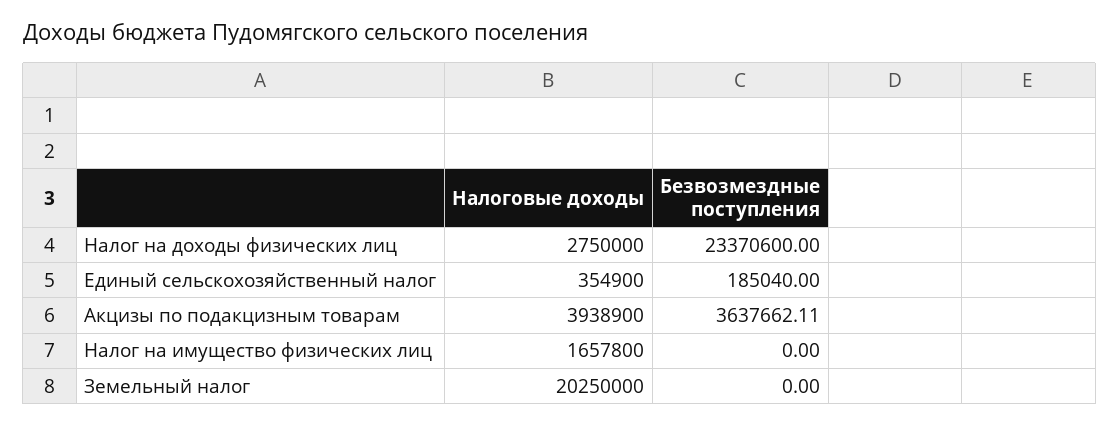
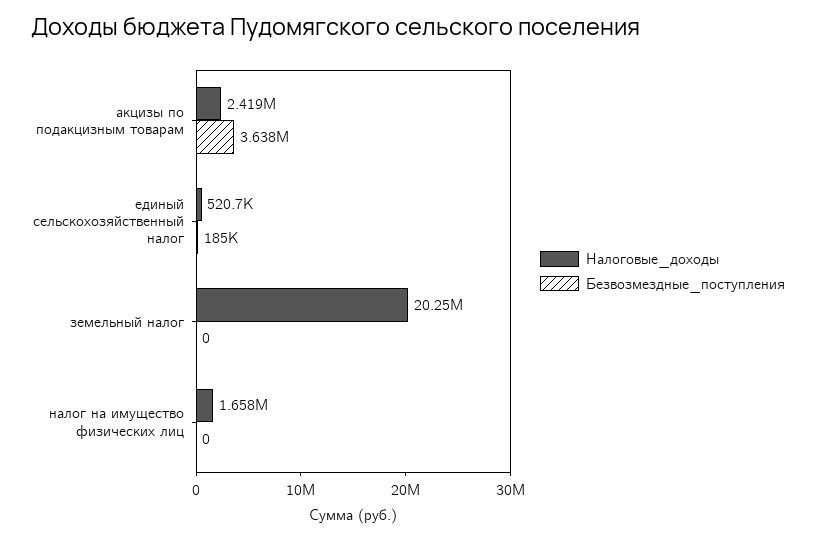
Налоговые доходы, Налог на доходы физических лиц: 2750000 -> none
Безвозмездные поступления, Налог на доходы физических лиц: 23370600 -> none
Налоговые доходы, Единый сельскохозяйственный налог: 354900 -> 520700
Налоговые доходы, Акцизы по подакцизным товарам: 3938900 -> 2419000

